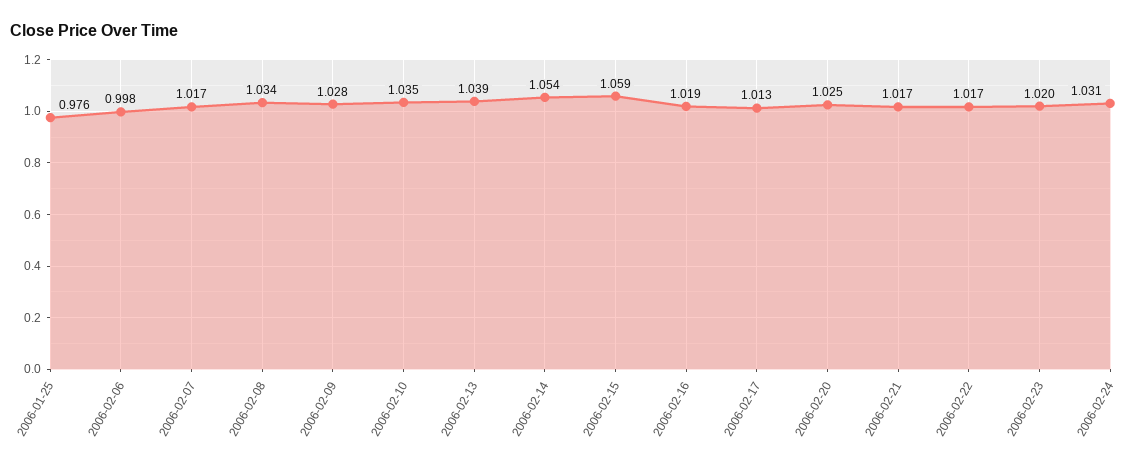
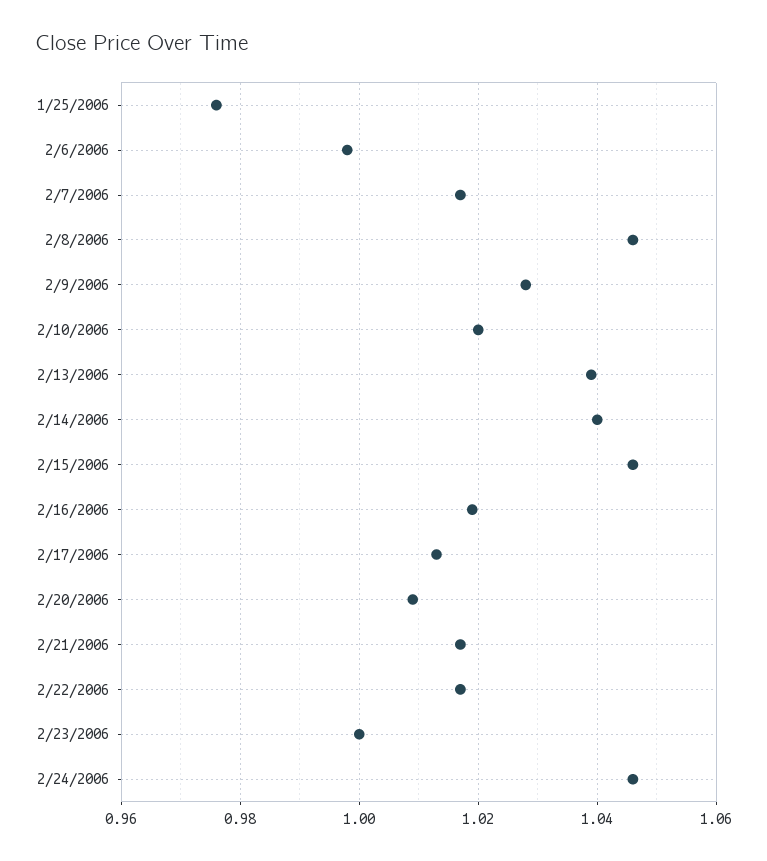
2006-02-08: 1.034 -> 1.045
2006-02-10: 1.035 -> 1.02
2006-02-14: 1.054 -> 1.04
2006-02-15: 1.059 -> 1.045
2006-02-20: 1.025 -> 1.01
2006-02-23: 1.02 -> 1
2006-02-24: 1.031 -> 1.045

